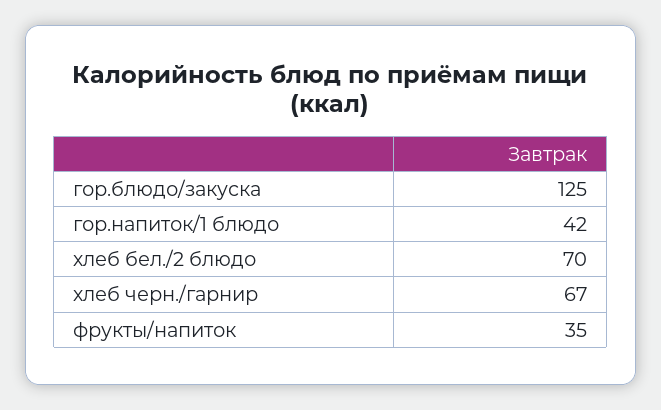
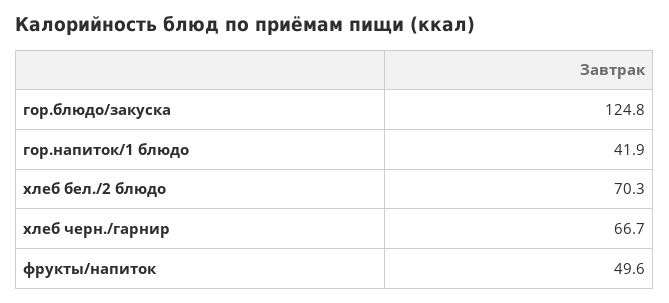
фрукты/напиток: 35 -> 49.6

